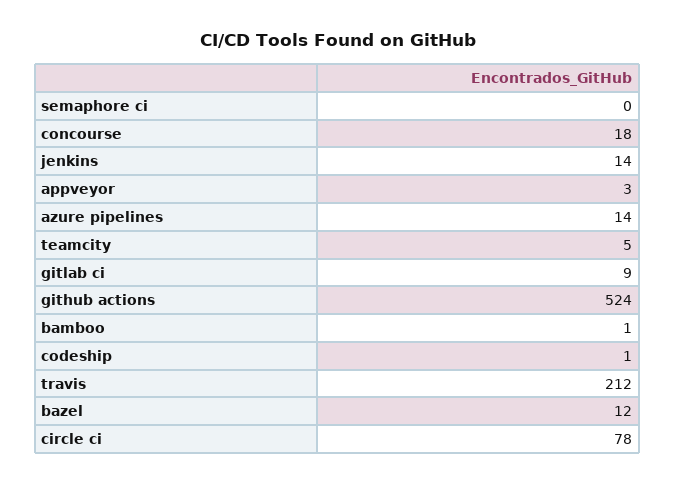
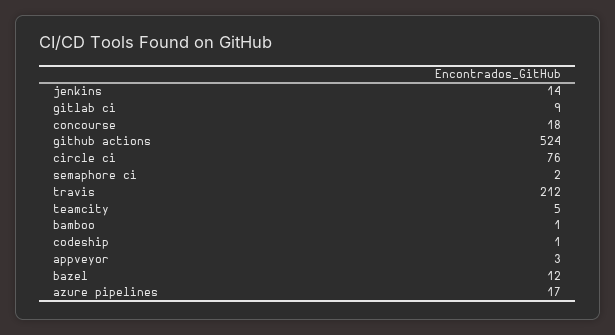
semaphore ci: 0 -> 2
azure pipelines: 14 -> 17
circle ci: 78 -> 76

